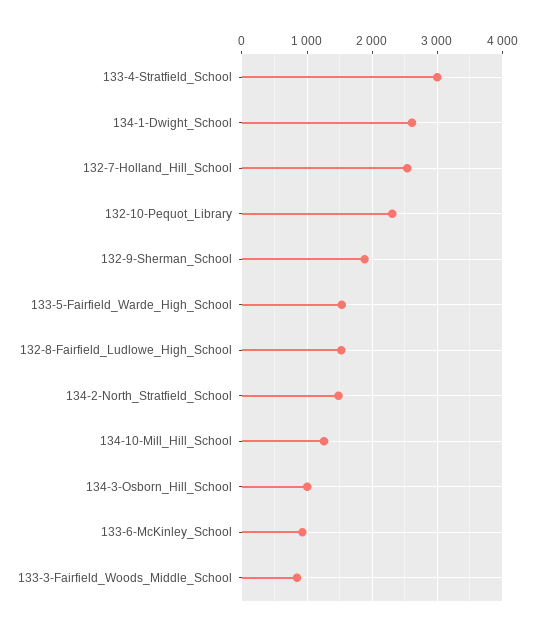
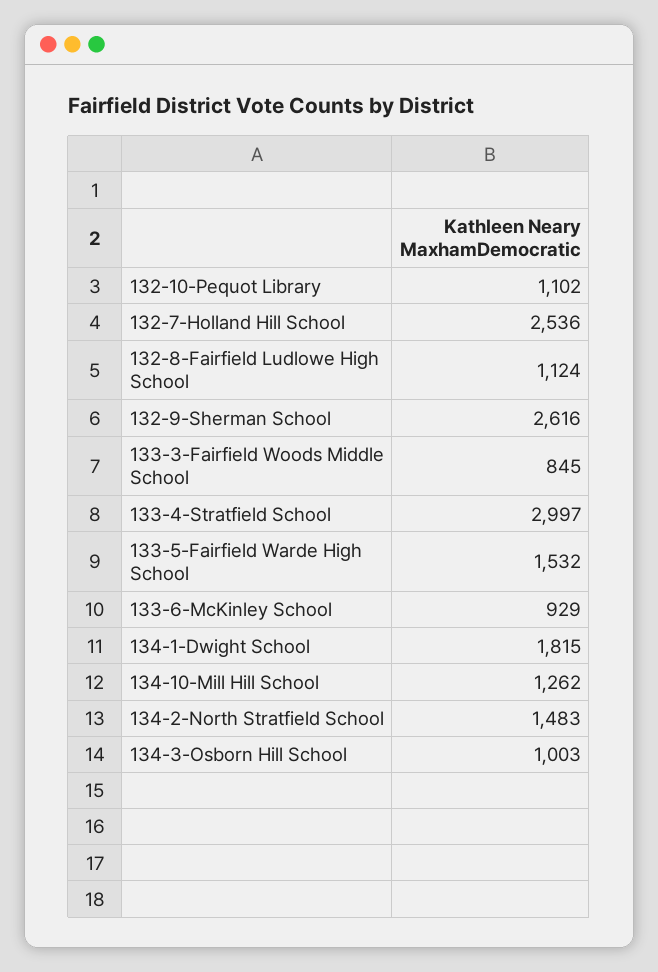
134-1-Dwight_School: 2600 -> 1815
132-10-Pequot_Library: 2300 -> 1102
132-9-Sherman_School: 1900 -> 2616
132-8-Fairfield_Ludlowe_High_School: 1500 -> 1124

